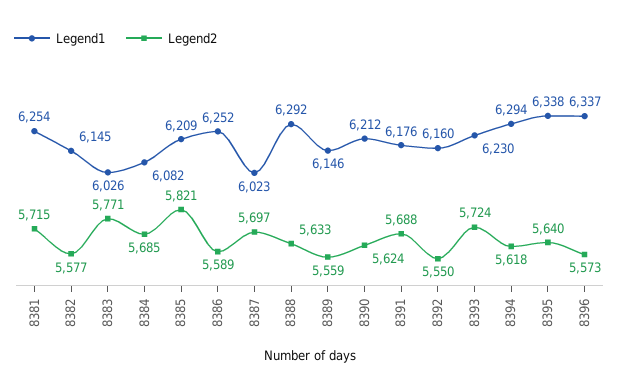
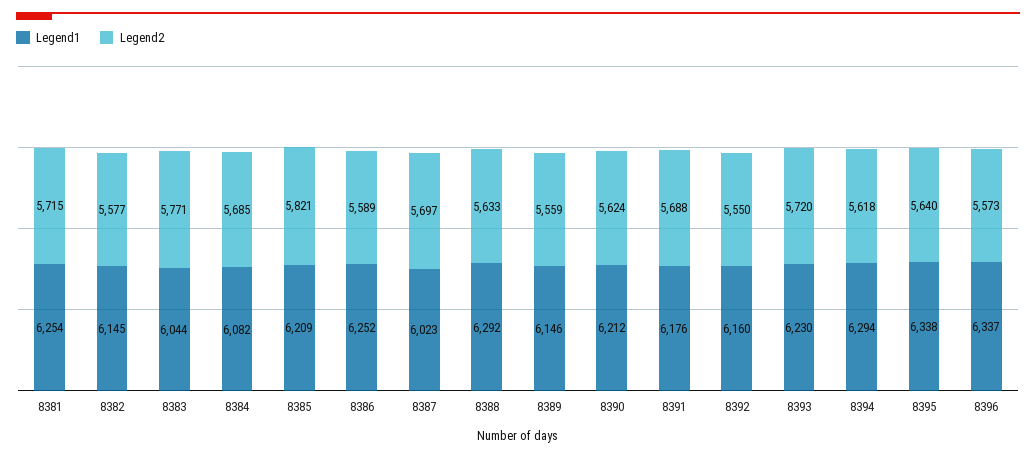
Legend1, 8383: 6026 -> 6044
Legend2, 8393: 5724 -> 5720

